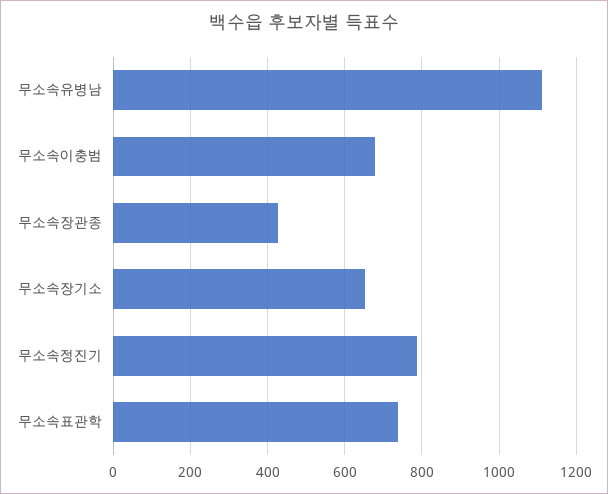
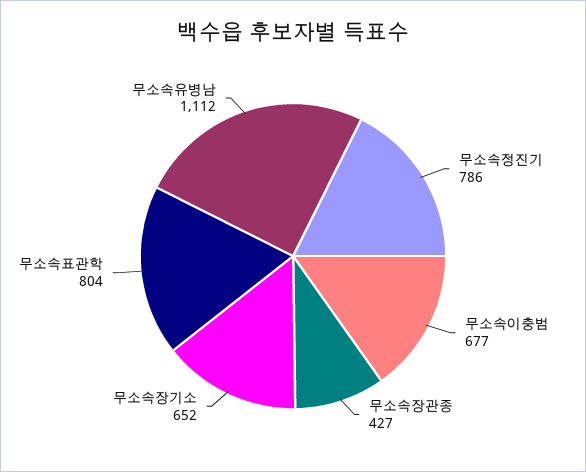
무소속표관학: 740 -> 804

